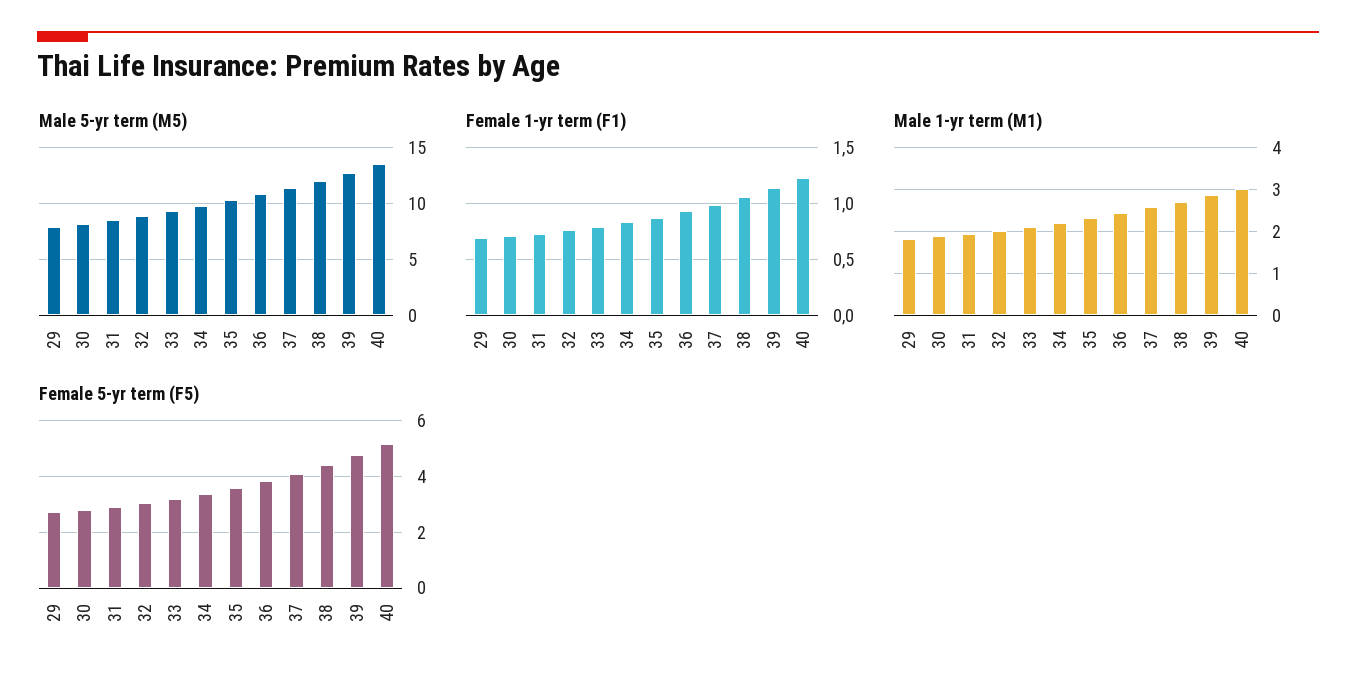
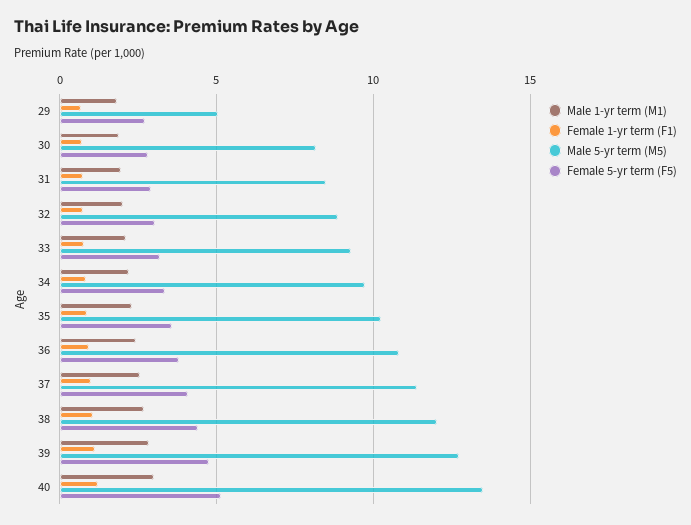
Male 5-yr term (M5), 29: 8 -> 5

